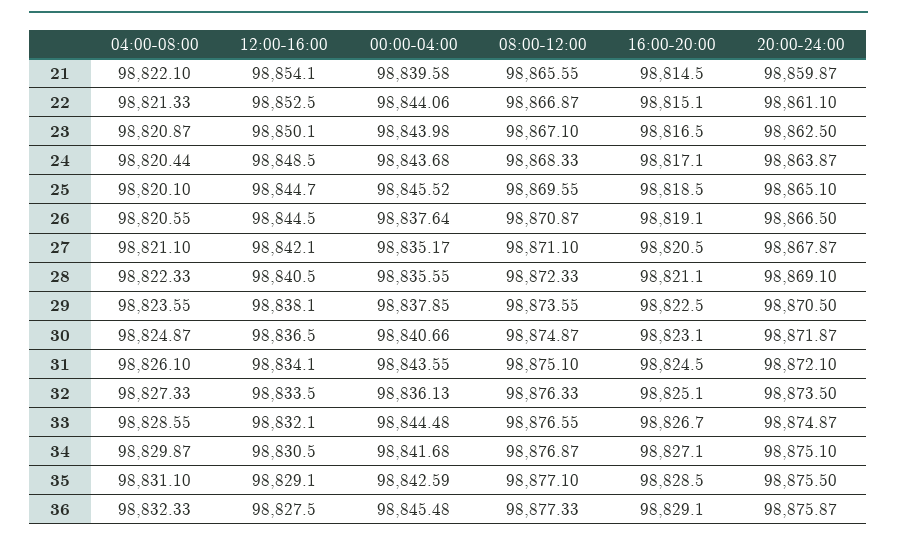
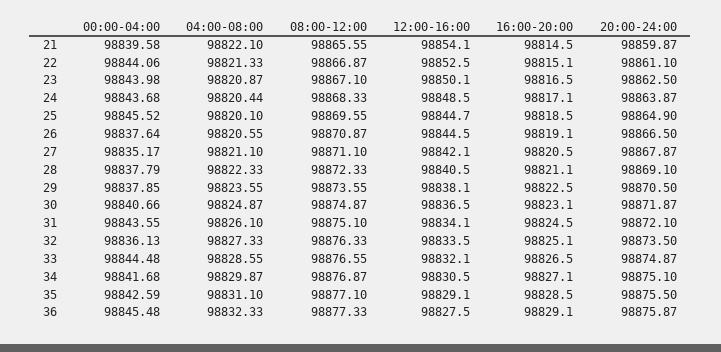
20:00-24:00, 25: 98865.1 -> 98864.9
00:00-04:00, 28: 98835.55 -> 98837.79
16:00-20:00, 33: 98826.7 -> 98826.5

